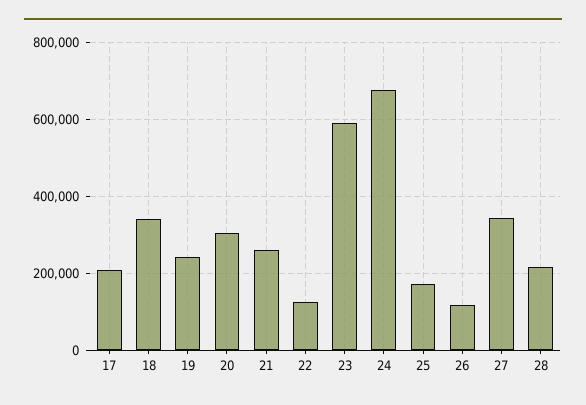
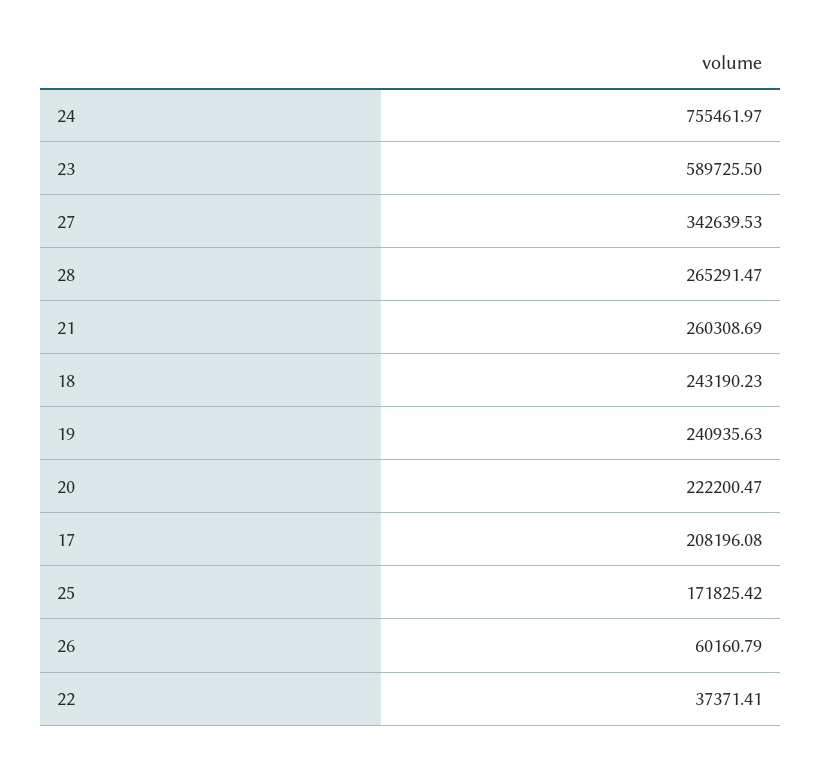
18: 340000 -> 243190.23
20: 300000 -> 222200.47
22: 120000 -> 37371.41
24: 680000 -> 755461.97
26: 120000 -> 60160.79
28: 220000 -> 265291.47

